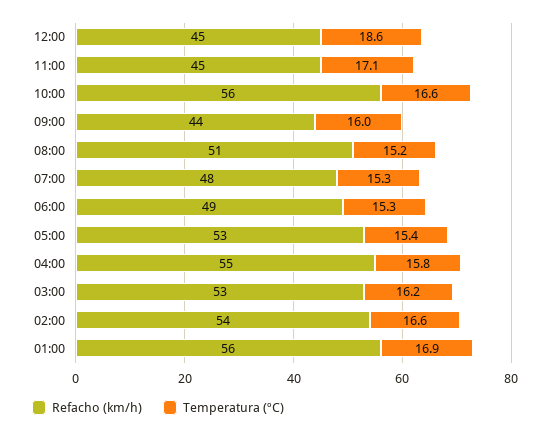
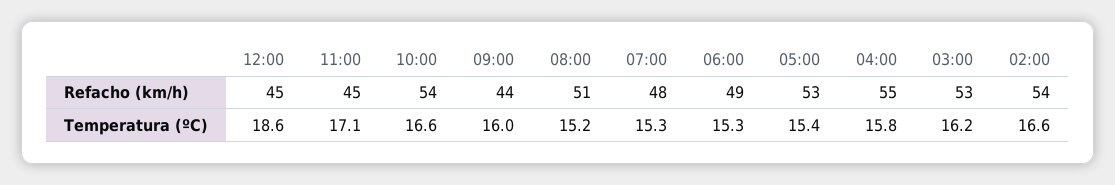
Refacho (km/h), 10:00: 56 -> 54
Refacho (km/h), 01:00: 56 -> none
Temperatura (ºC), 01:00: 16.9 -> none

